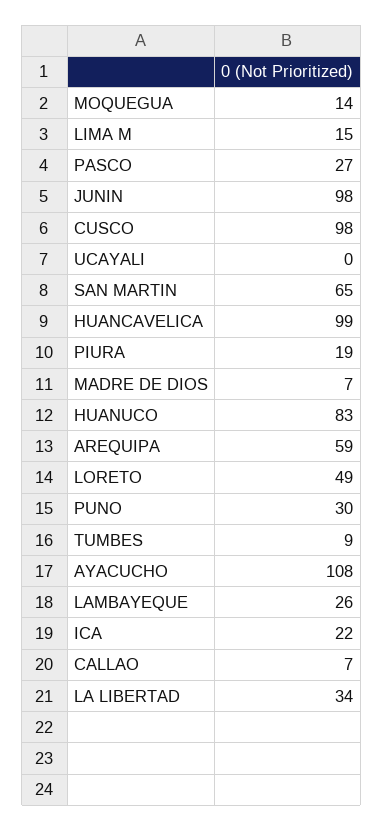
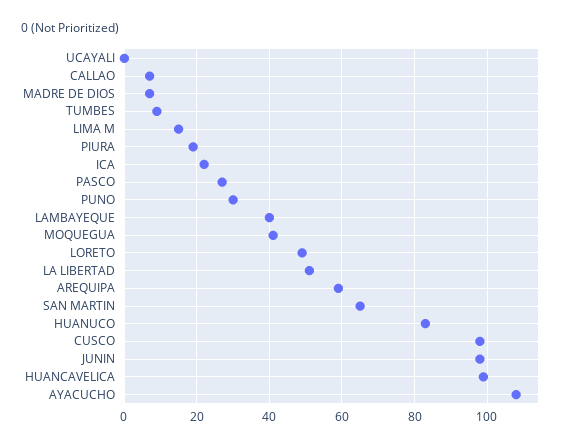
MOQUEGUA: 14 -> 40
LAMBAYEQUE: 26 -> 40
LA LIBERTAD: 34 -> 50

